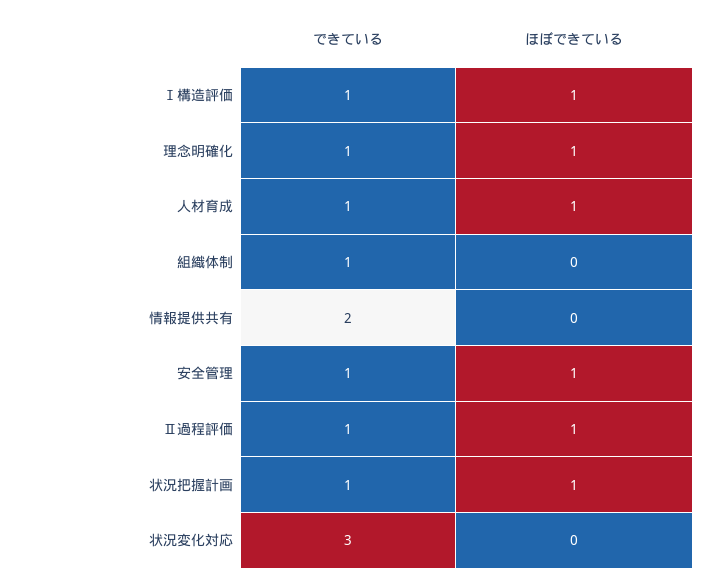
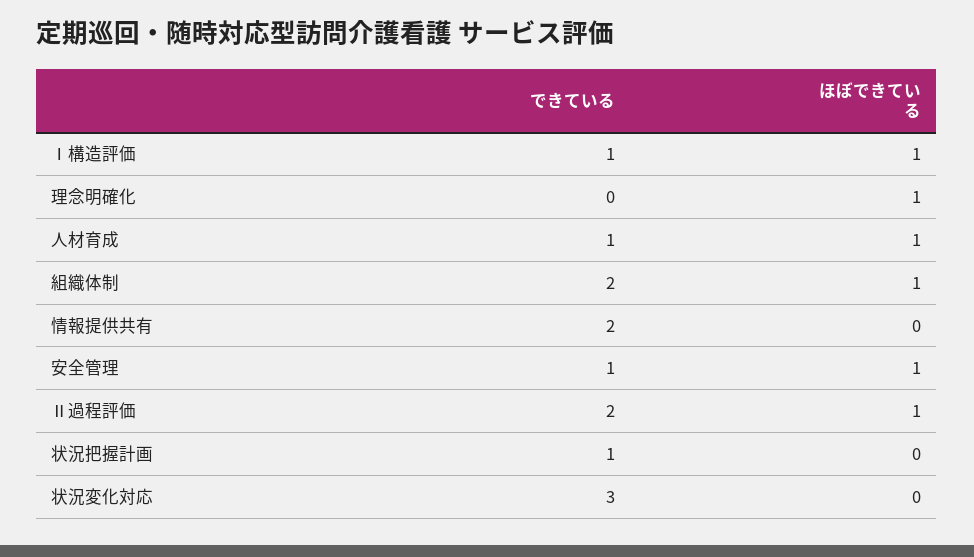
できている, 理念明確化: 1 -> 0
できている, 組織体制: 1 -> 2
ほぼできている, 組織体制: 0 -> 1
できている, Ⅱ過程評価: 1 -> 2
ほぼできている, 状況把握計画: 1 -> 0

